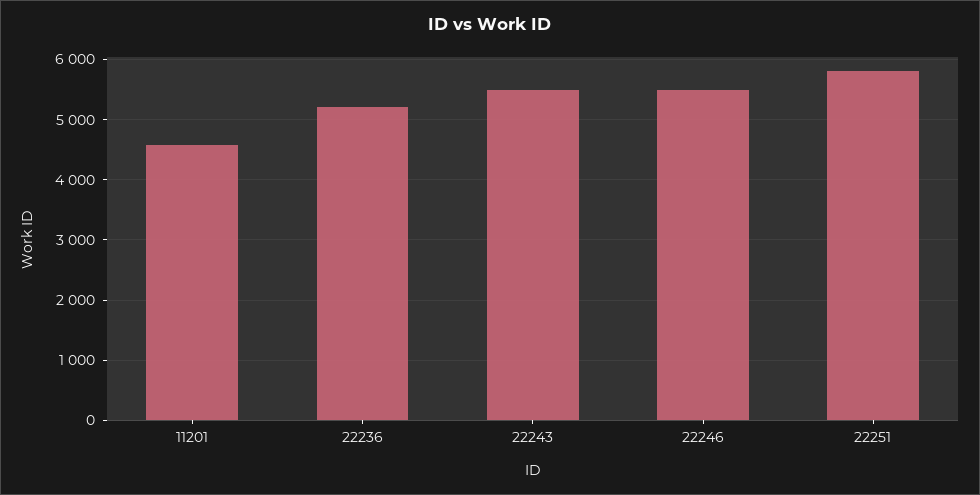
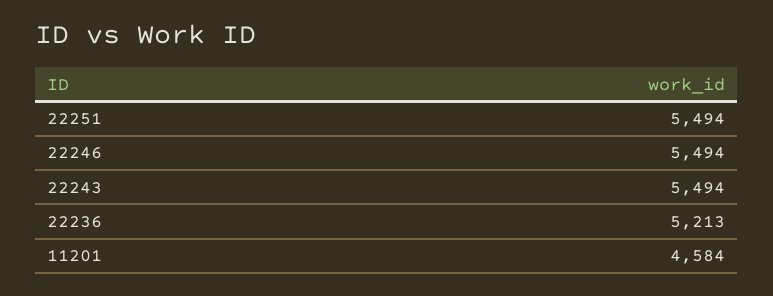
22251: 5800 -> 5494

